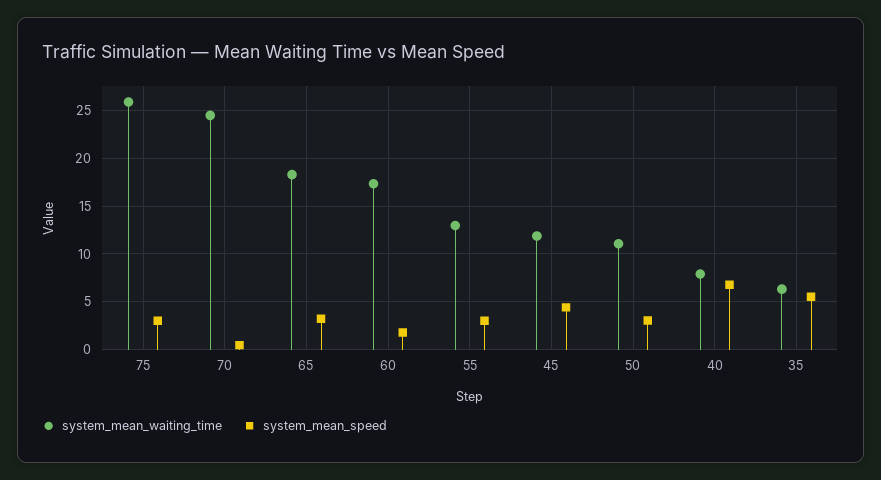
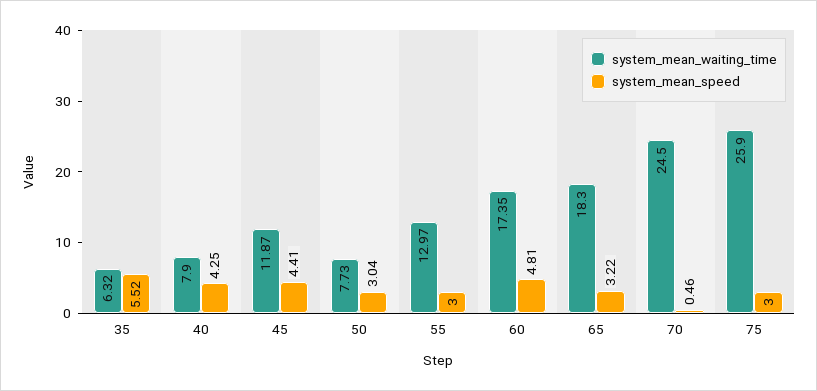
system_mean_speed, 60: 2 -> 4.81
system_mean_waiting_time, 50: 11 -> 7.73
system_mean_speed, 40: 7 -> 4.25

